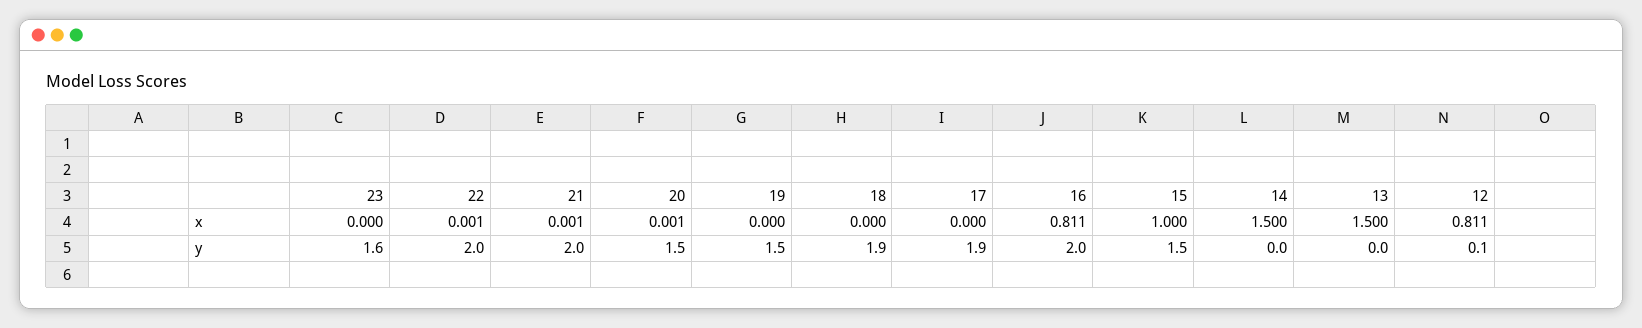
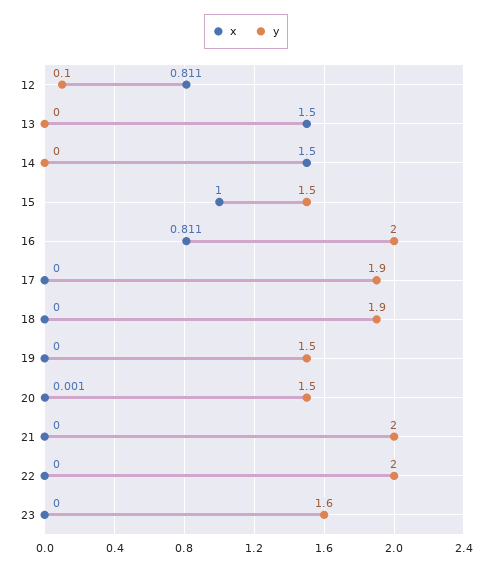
x, 22: 0.001 -> 0
x, 21: 0.001 -> 0

